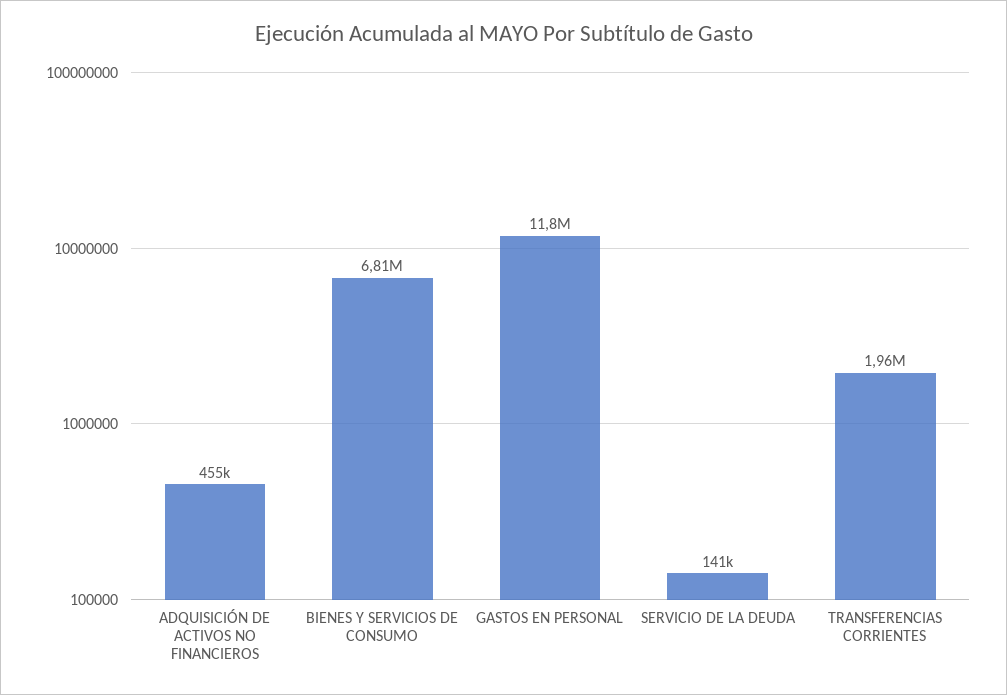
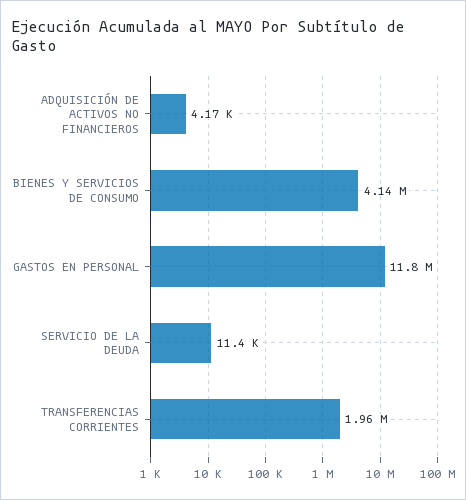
ADQUISICIÓN DE ACTIVOS NO FINANCIEROS: 455000 -> 4170
BIENES Y SERVICIOS DE CONSUMO: 6810000 -> 4140000
SERVICIO DE LA DEUDA: 141000 -> 11400

